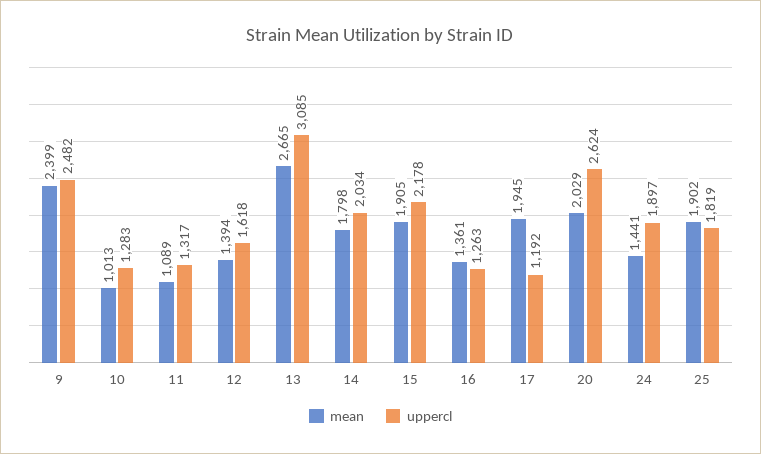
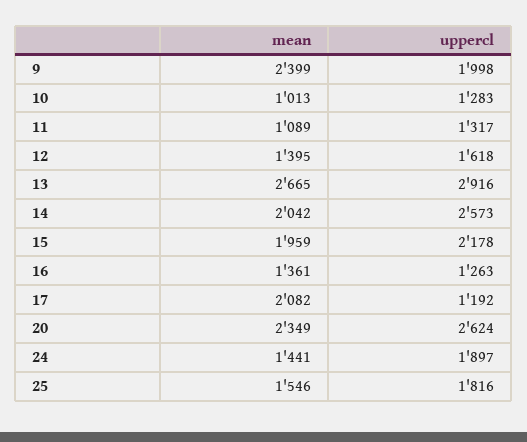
uppercl, 9: 2482 -> 1998
mean, 12: 1394 -> 1395
uppercl, 13: 3085 -> 2916
mean, 14: 1798 -> 2042
uppercl, 14: 2034 -> 2573
mean, 15: 1905 -> 1959
mean, 17: 1945 -> 2082
mean, 20: 2029 -> 2349
mean, 25: 1902 -> 1546
uppercl, 25: 1819 -> 1816

